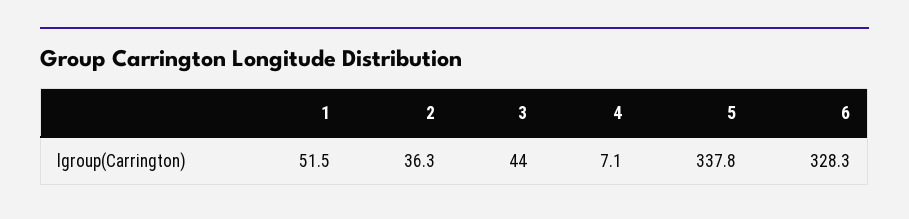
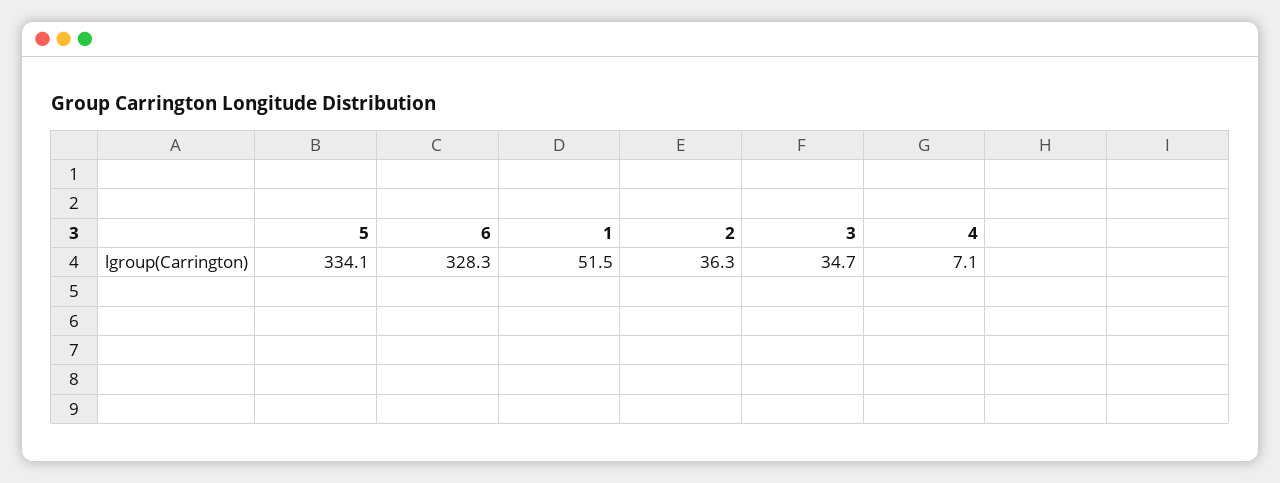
3: 44 -> 34.7
5: 337.8 -> 334.1

